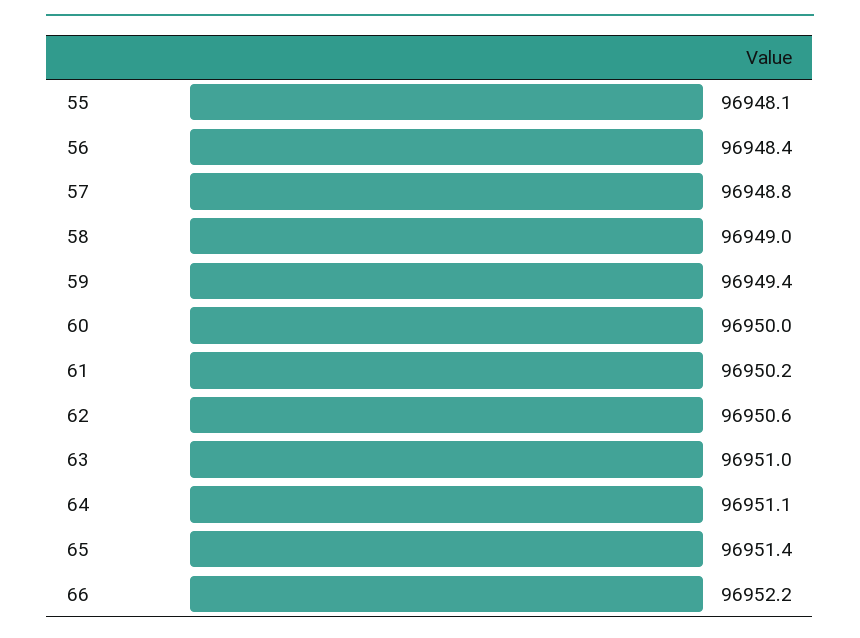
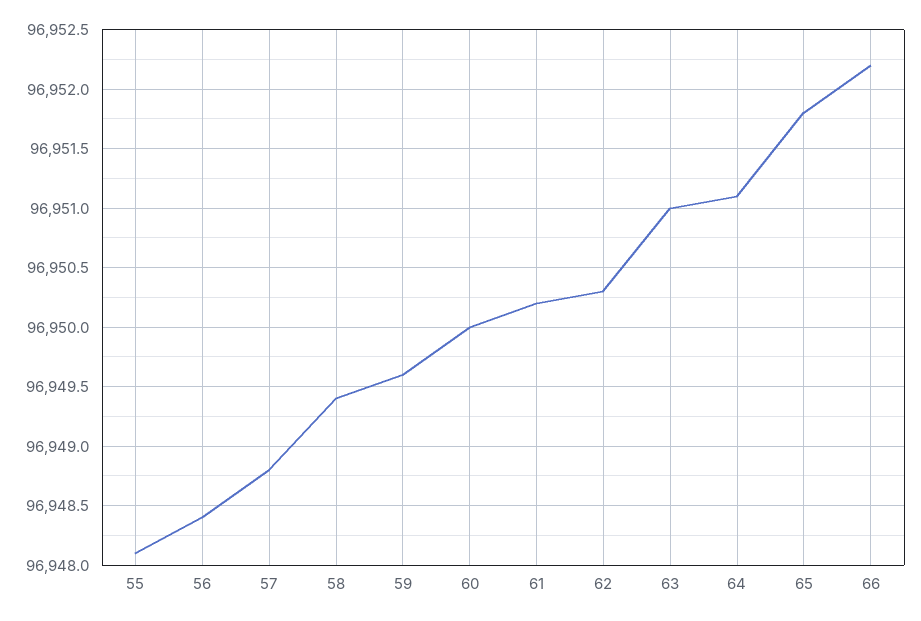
58: 96949 -> 96949.4
59: 96949.4 -> 96949.6
62: 96950.6 -> 96950.3
65: 96951.4 -> 96951.8

